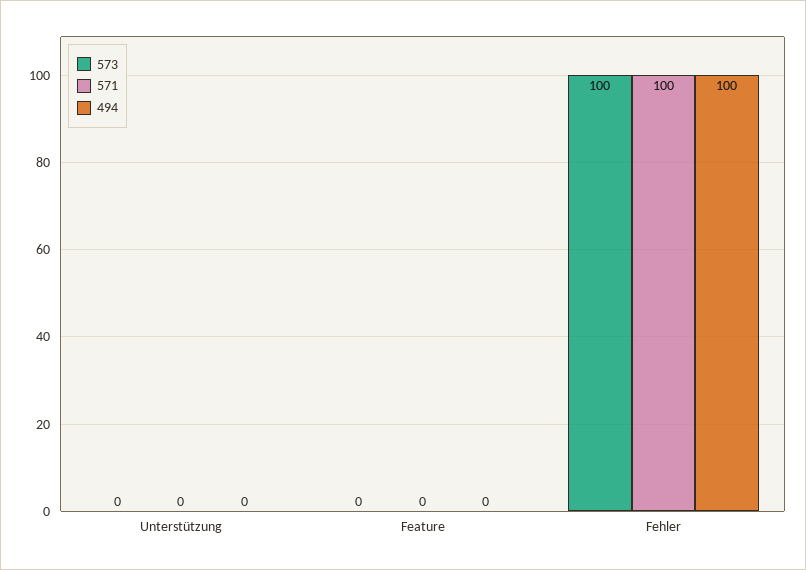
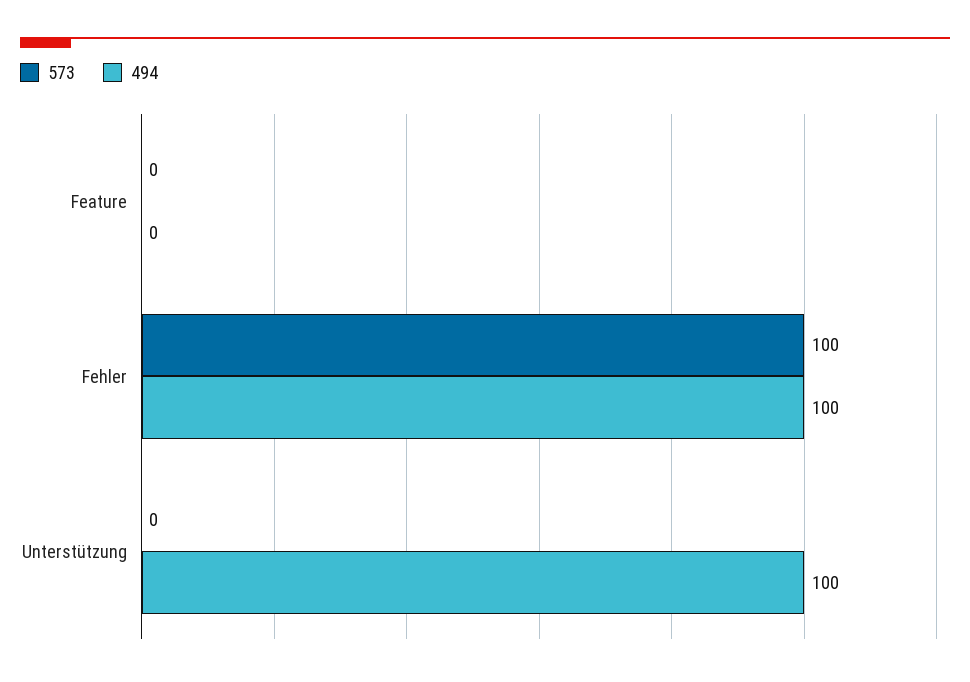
571, Unterstützung: 0 -> none
494, Unterstützung: 0 -> 100
571, Feature: 0 -> none
571, Fehler: 100 -> none

